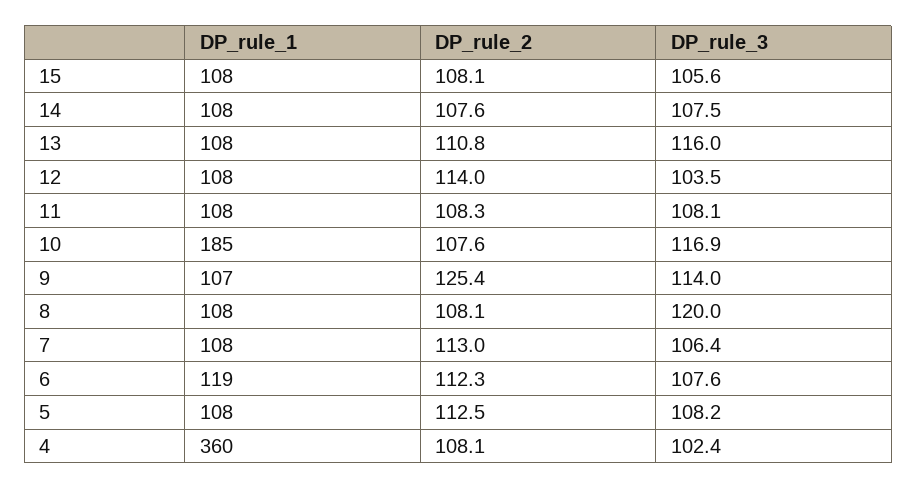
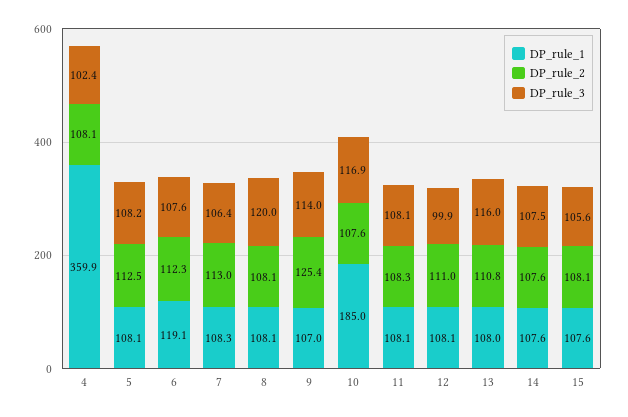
DP_rule_2, 12: 114 -> 111
DP_rule_3, 12: 103.5 -> 99.9

